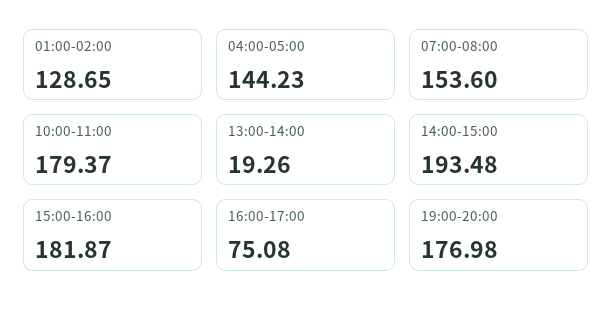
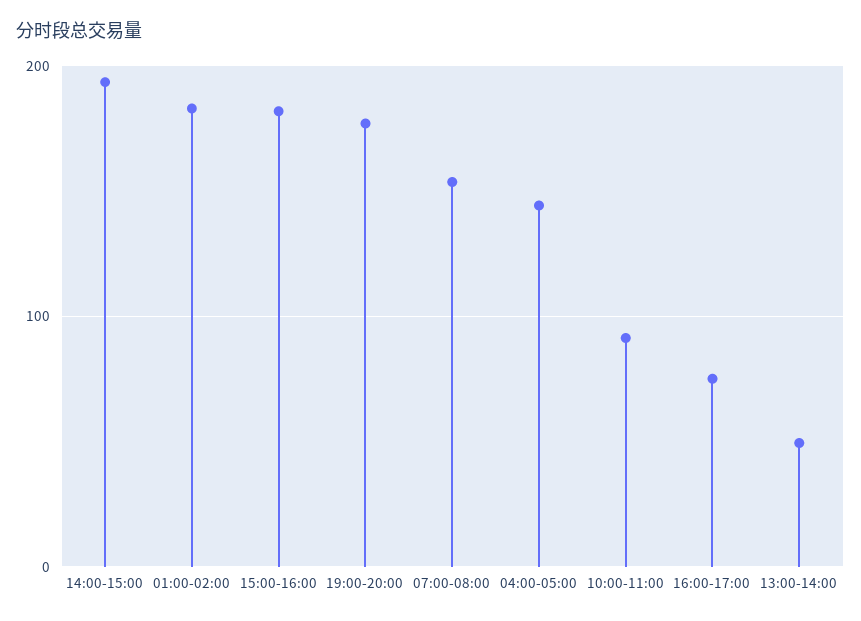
01:00-02:00: 128.65 -> 180
10:00-11:00: 179.37 -> 90
13:00-14:00: 19.26 -> 50

